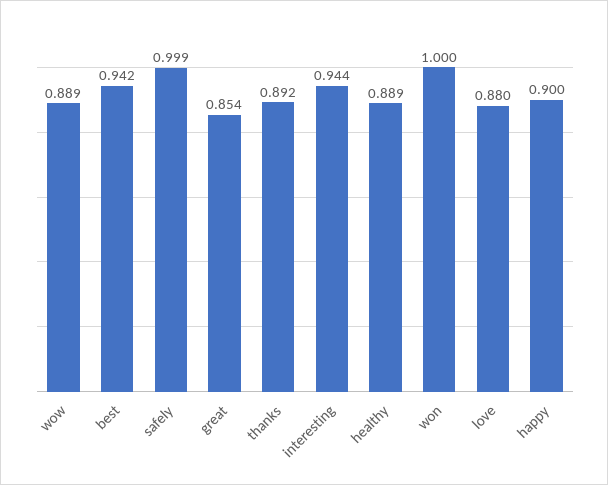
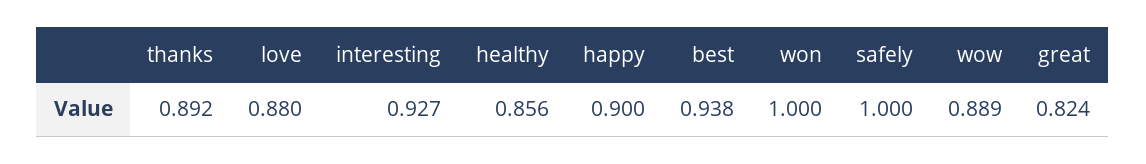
best: 0.942 -> 0.938
safely: 0.999 -> 1
great: 0.854 -> 0.824
interesting: 0.944 -> 0.927
healthy: 0.889 -> 0.856

